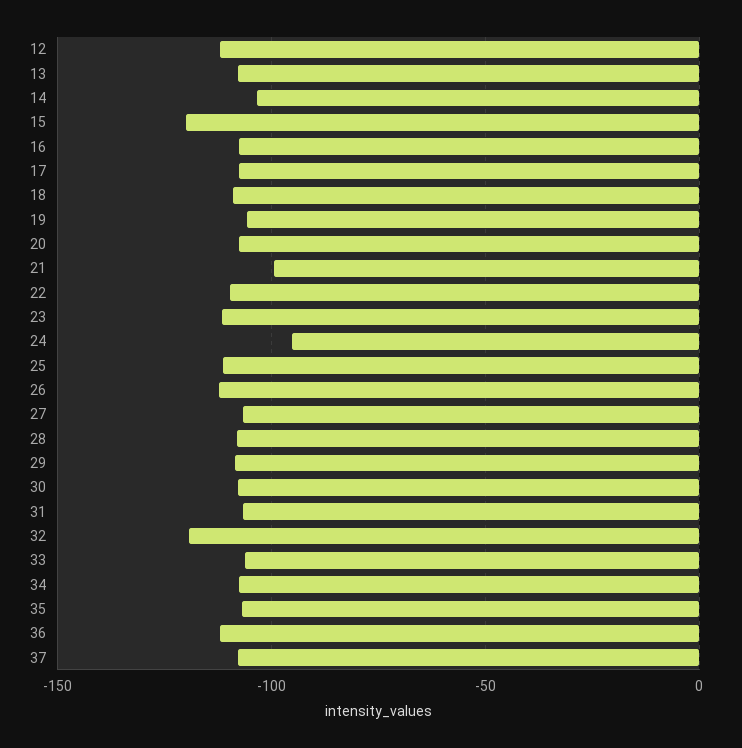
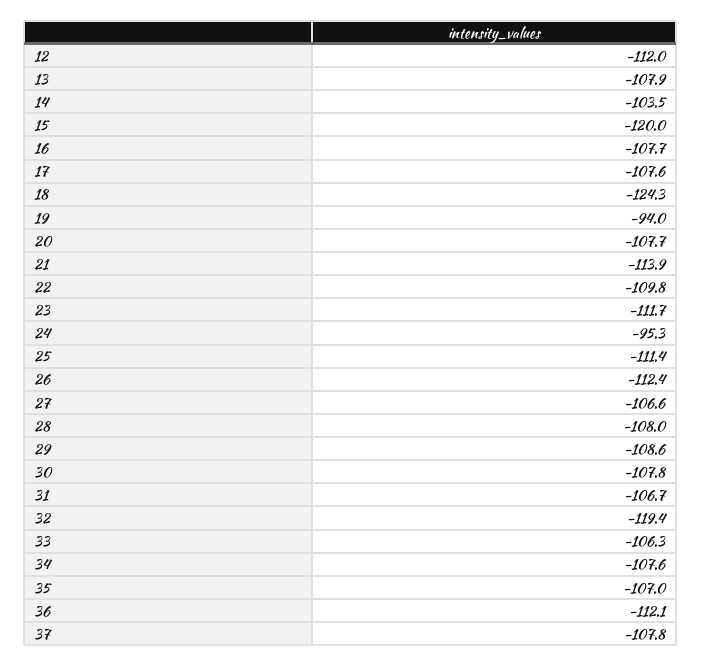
18: -110 -> -124.3
19: -105 -> -94
21: -100 -> -113.9

